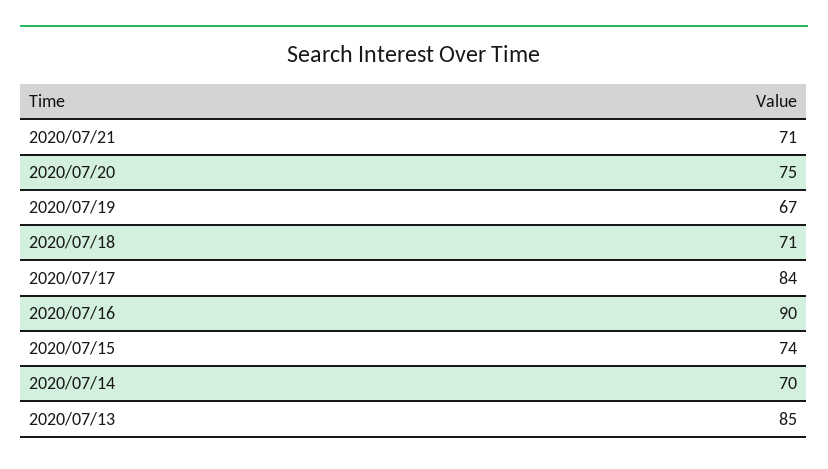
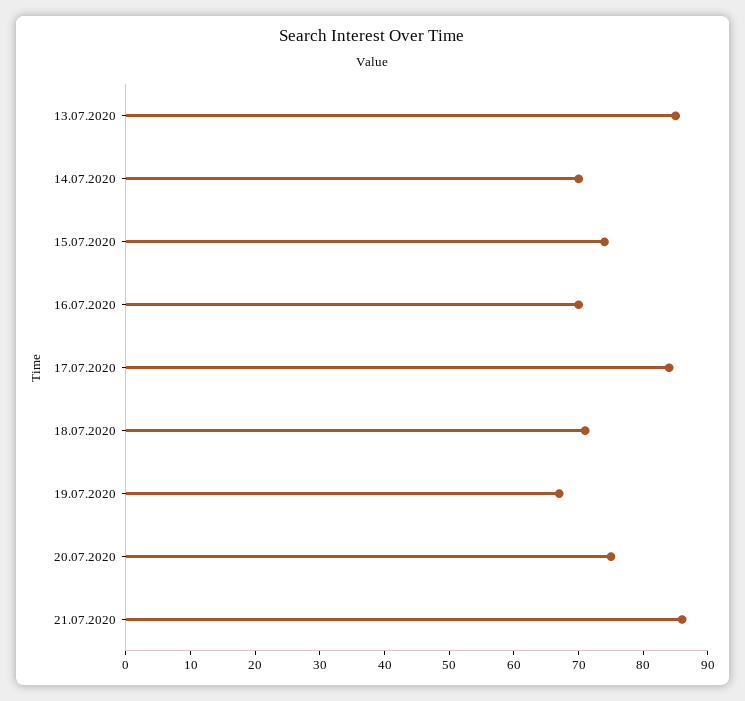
2020/07/21: 71 -> 85
2020/07/16: 90 -> 70

